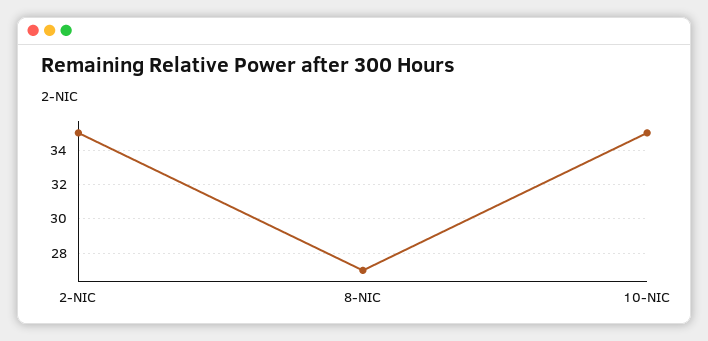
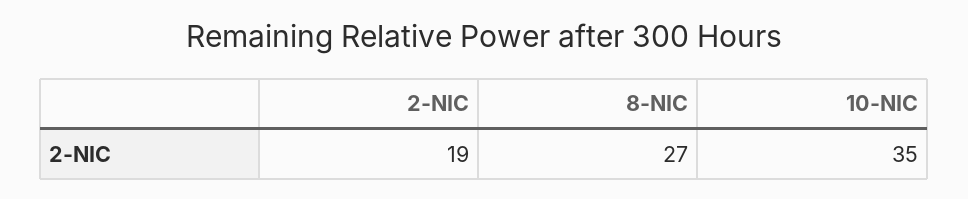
2-NIC: 35 -> 19

